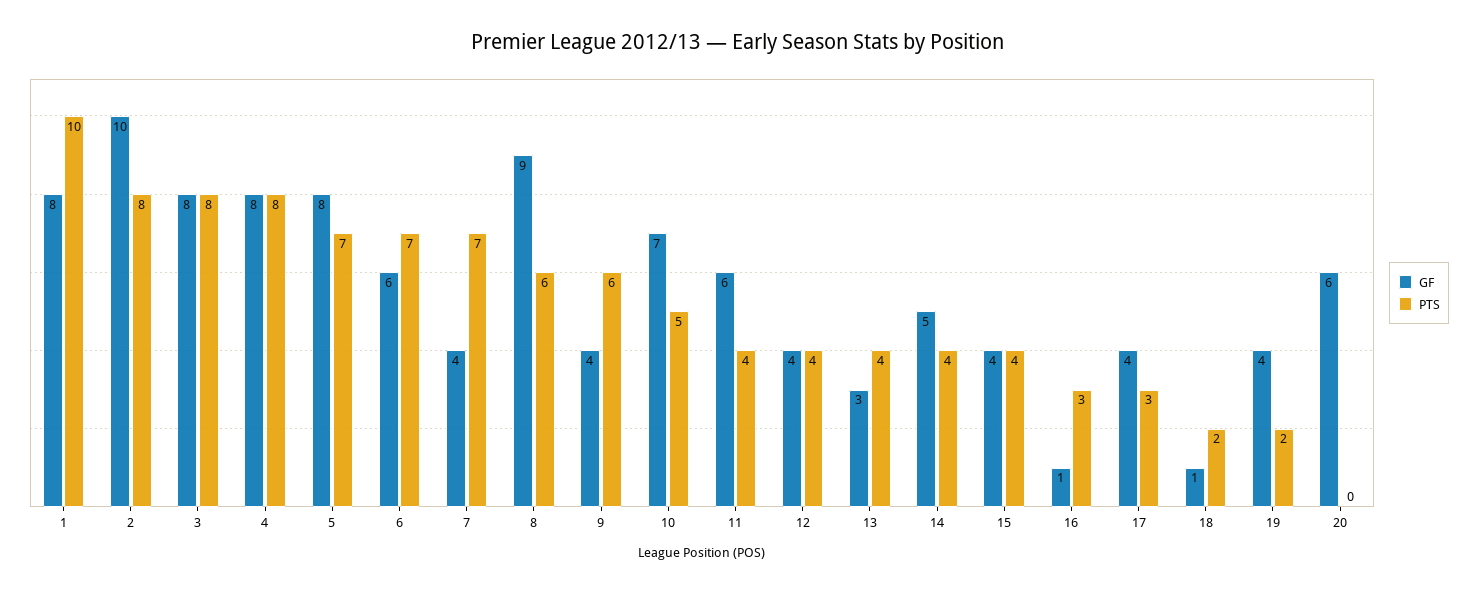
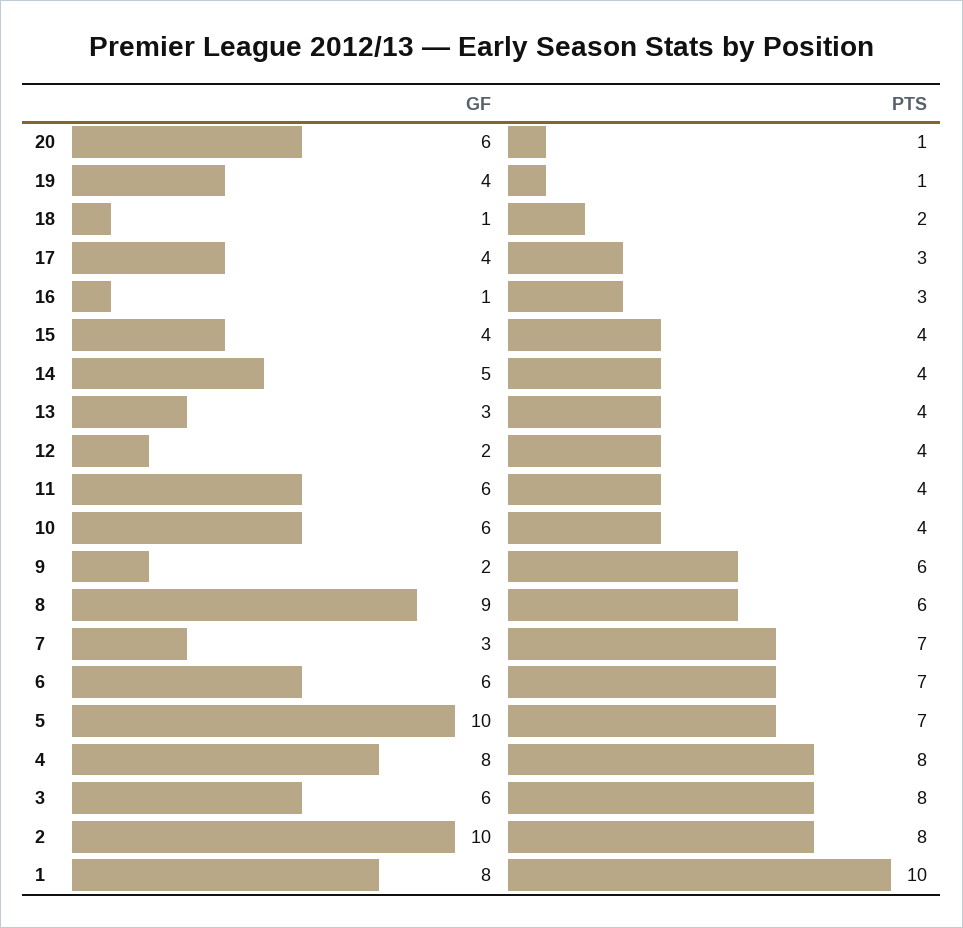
GF, 3: 8 -> 6
GF, 5: 8 -> 10
GF, 7: 4 -> 3
GF, 9: 4 -> 2
GF, 10: 7 -> 6
PTS, 10: 5 -> 4
GF, 12: 4 -> 2
PTS, 19: 2 -> 1
PTS, 20: 0 -> 1

